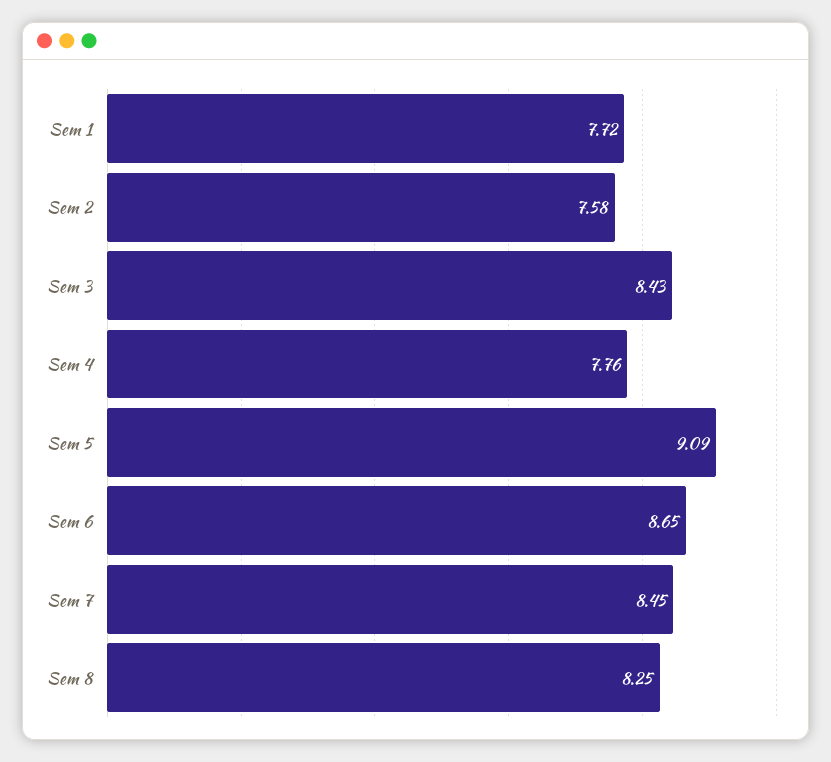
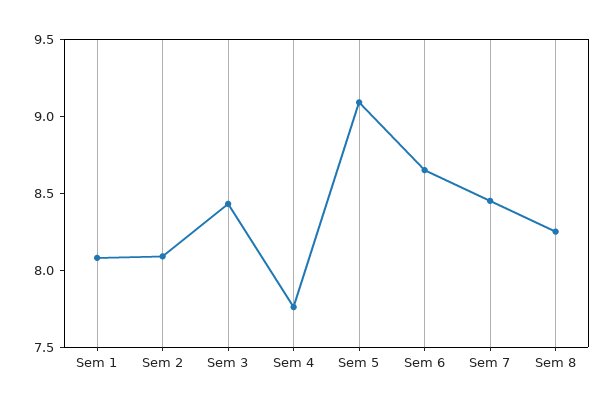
Sem 1: 7.72 -> 8.1
Sem 2: 7.58 -> 8.1

